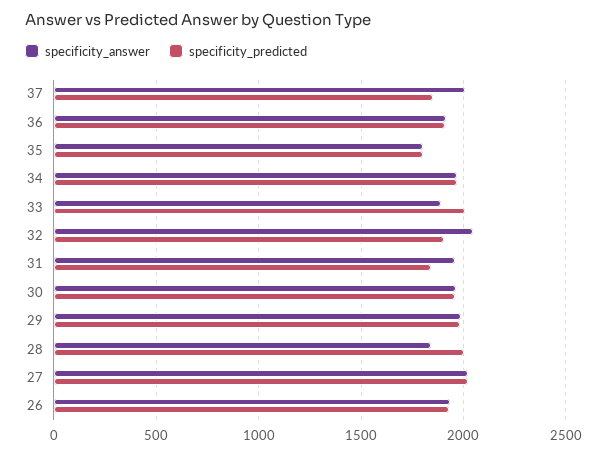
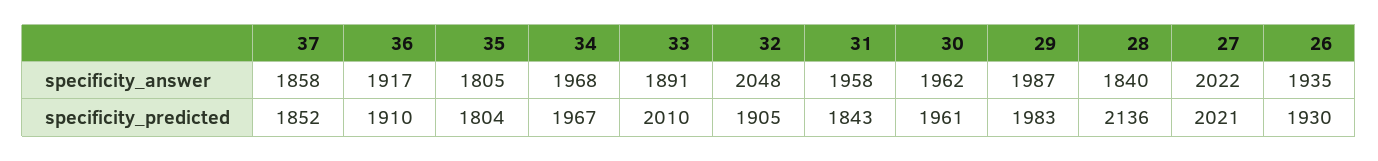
specificity_answer, 37: 2000 -> 1858
specificity_predicted, 28: 2000 -> 2136

